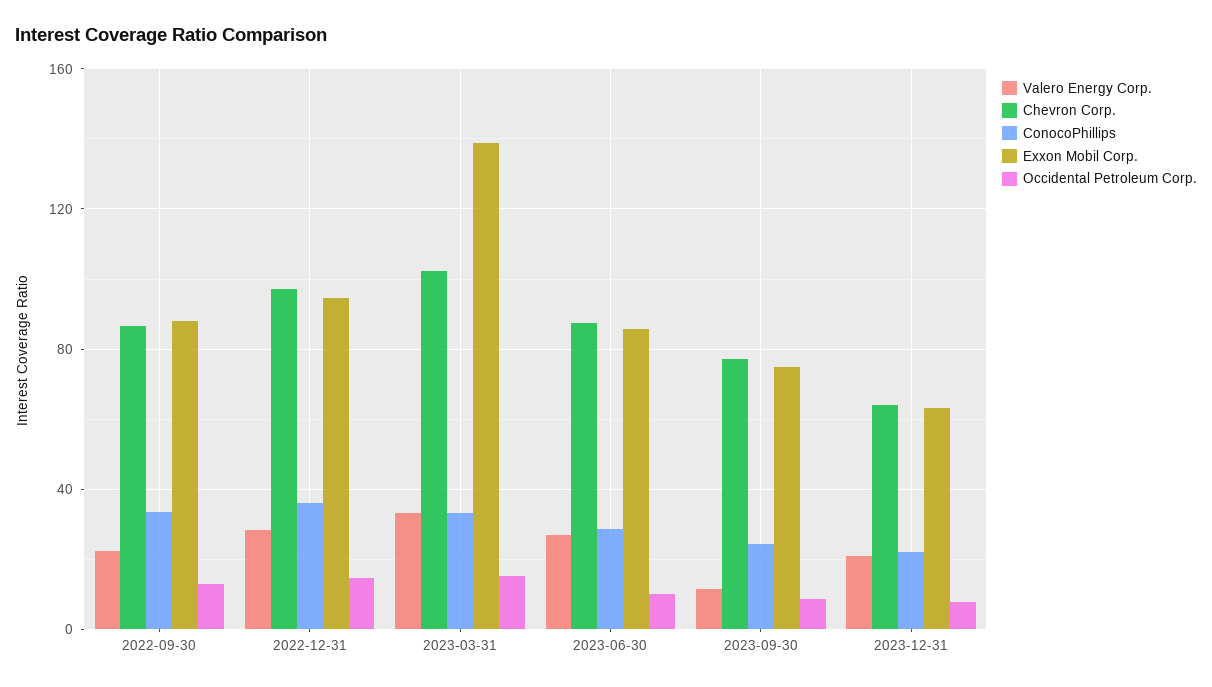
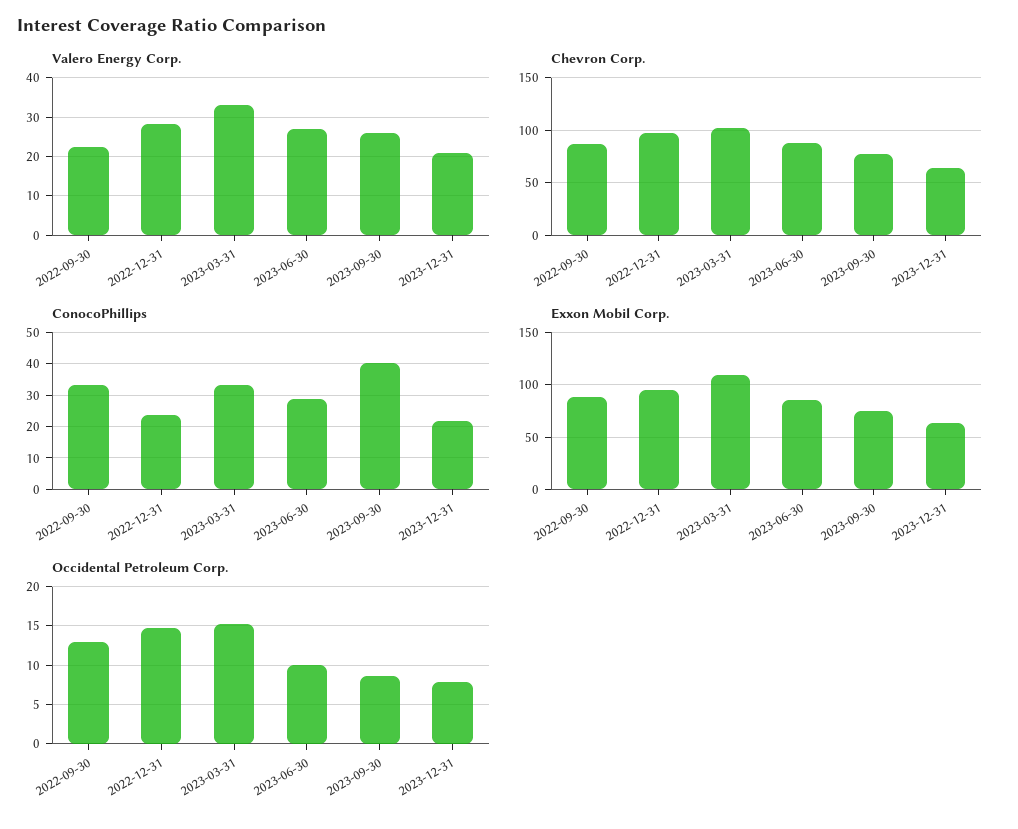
ConocoPhillips, 2022-12-31: 35 -> 24
Exxon Mobil Corp., 2023-03-31: 140 -> 110
Valero Energy Corp., 2023-09-30: 10 -> 26
ConocoPhillips, 2023-09-30: 25 -> 40

